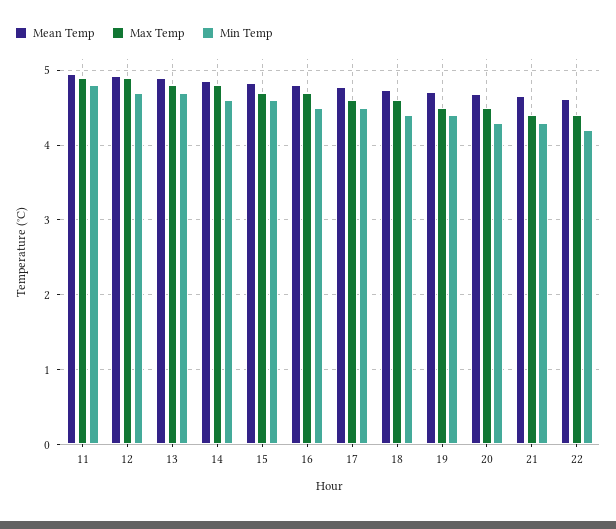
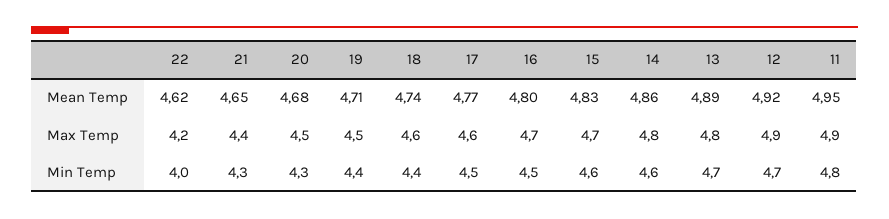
Max Temp, 22: 4.4 -> 4.2
Min Temp, 22: 4.2 -> 4

